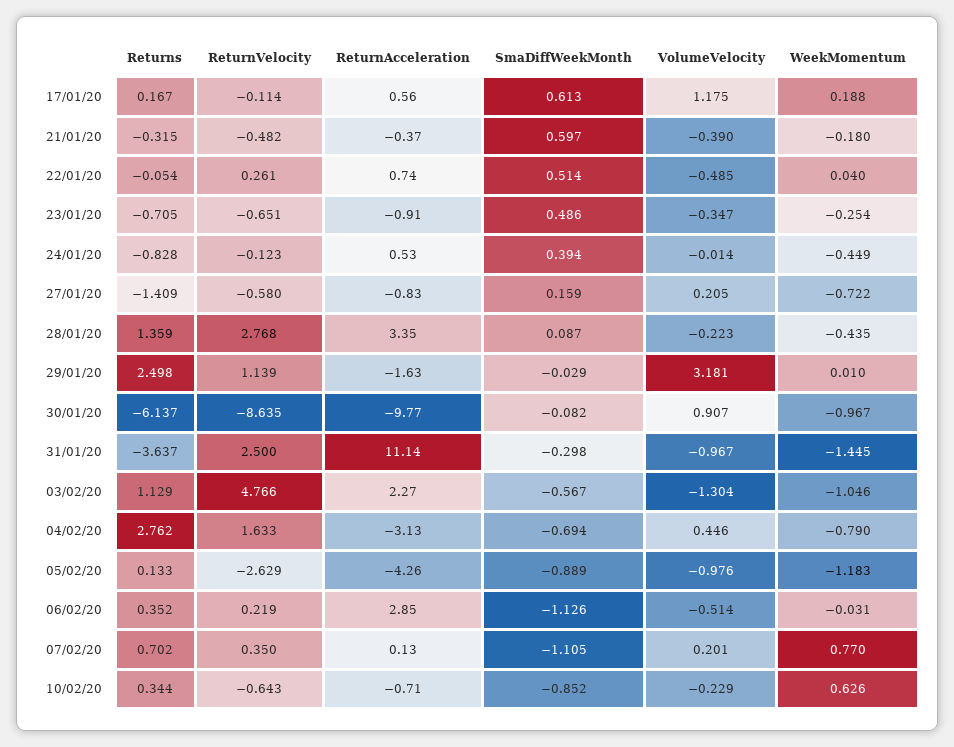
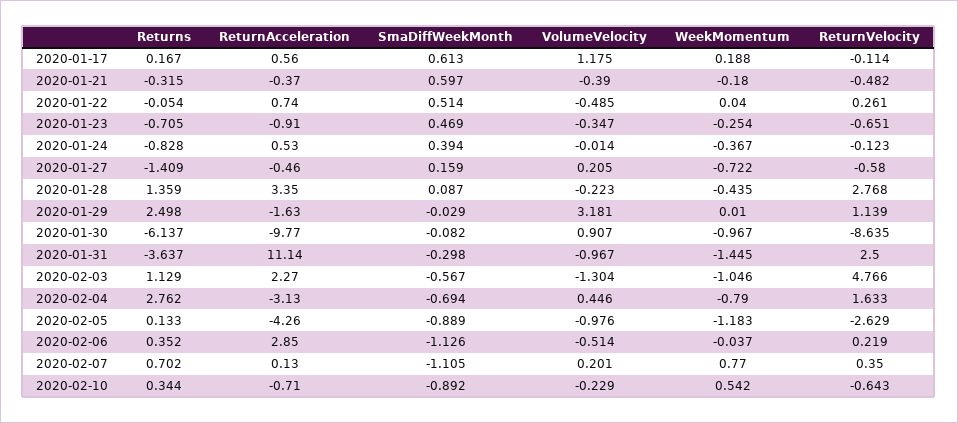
SmaDiffWeekMonth, 23/01/20: 0.486 -> 0.469
WeekMomentum, 24/01/20: -0.449 -> -0.367
ReturnAcceleration, 27/01/20: -0.83 -> -0.46
WeekMomentum, 06/02/20: -0.031 -> -0.037
SmaDiffWeekMonth, 10/02/20: -0.852 -> -0.892
WeekMomentum, 10/02/20: 0.626 -> 0.542

